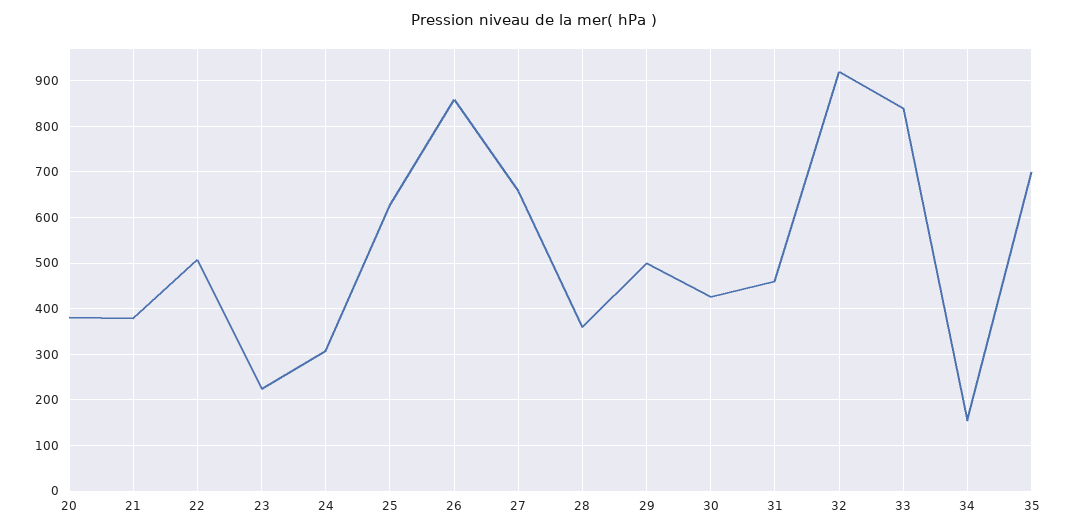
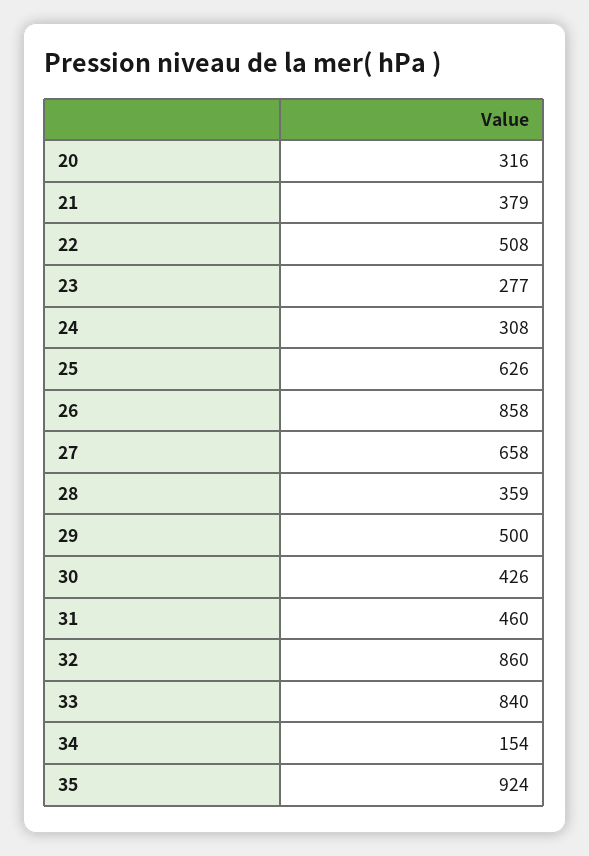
20: 380 -> 316
23: 220 -> 277
32: 920 -> 860
35: 700 -> 924

